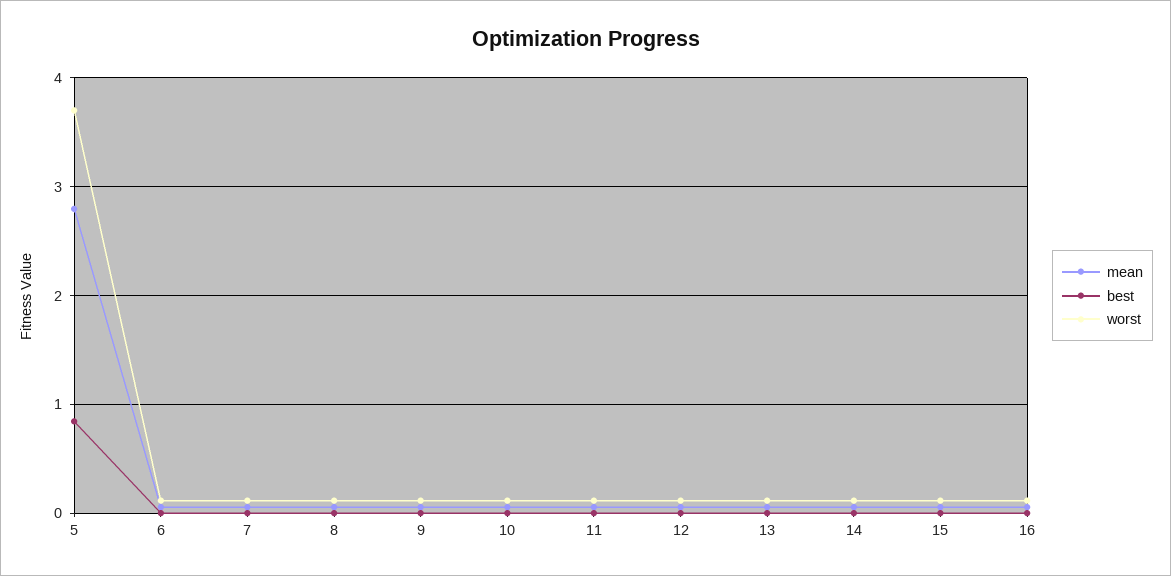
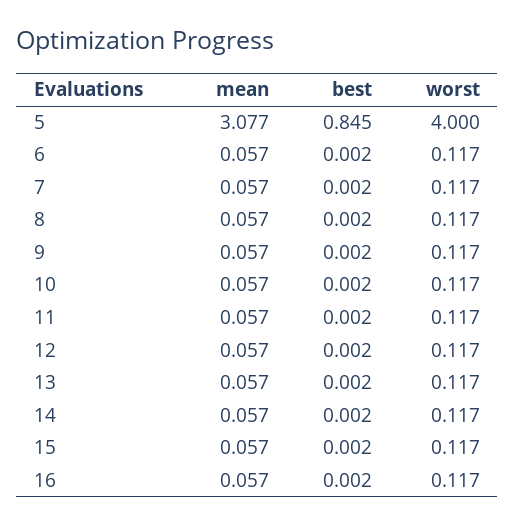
mean, 5: 2.8 -> 3.077
worst, 5: 3.7 -> 4

